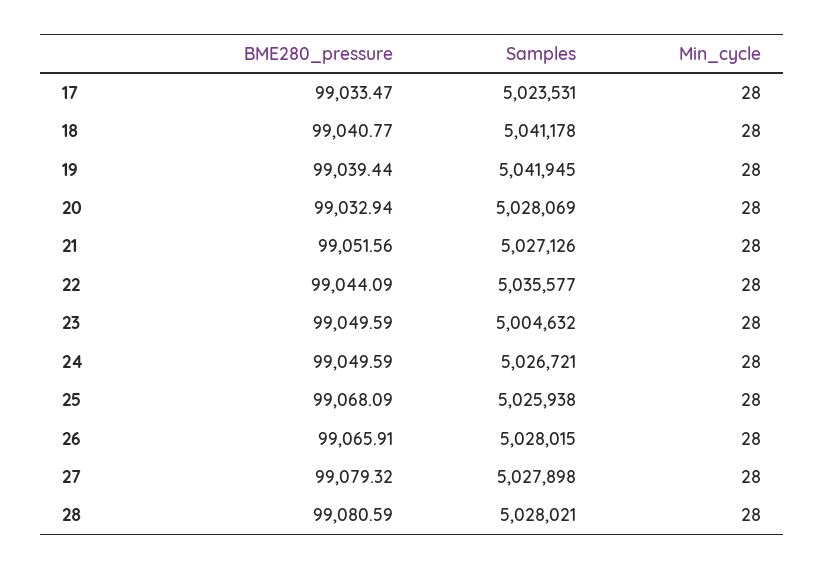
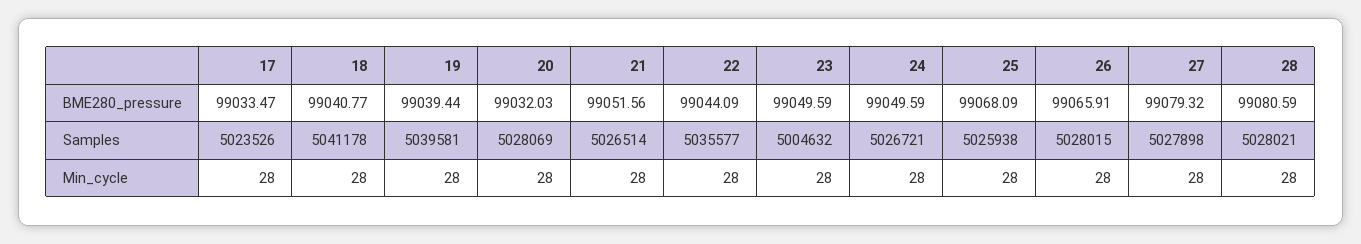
Samples, 17: 5023531 -> 5023526
Samples, 19: 5041945 -> 5039581
BME280_pressure, 20: 99032.94 -> 99032.03
Samples, 21: 5027126 -> 5026514

